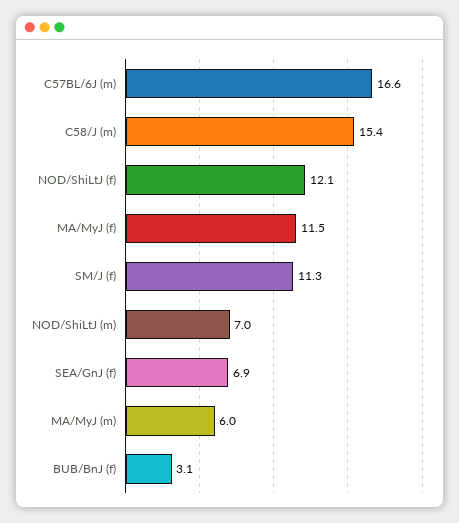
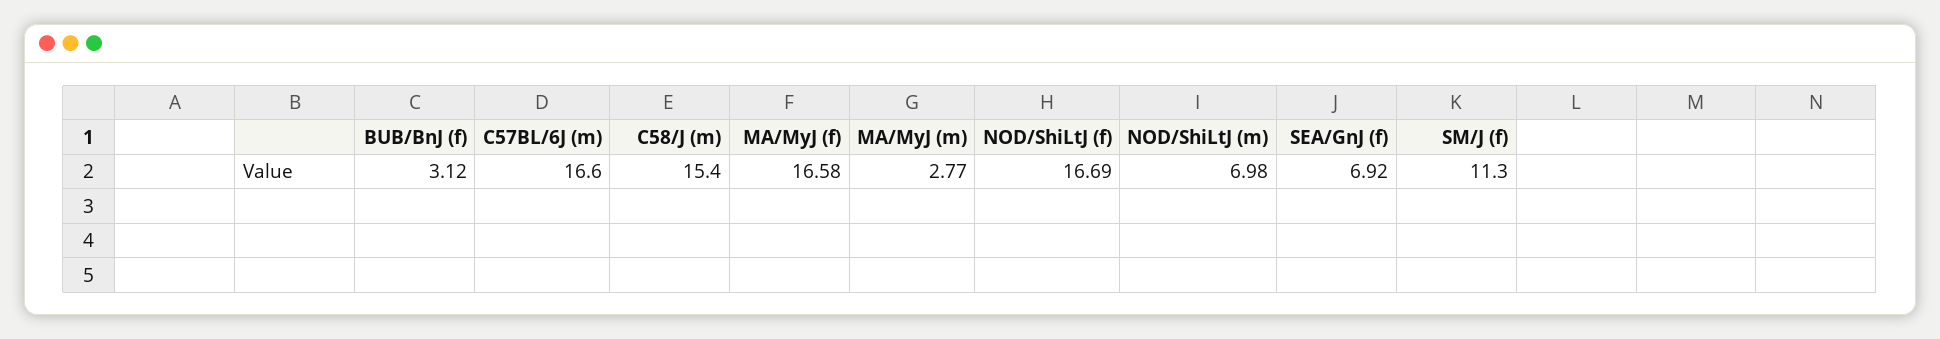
NOD/ShiLtJ (f): 12.1 -> 16.69
MA/MyJ (f): 11.5 -> 16.58
MA/MyJ (m): 6 -> 2.77

